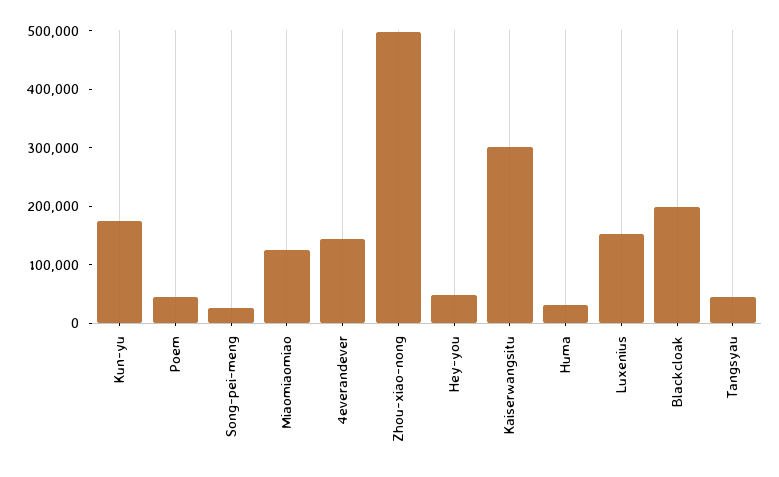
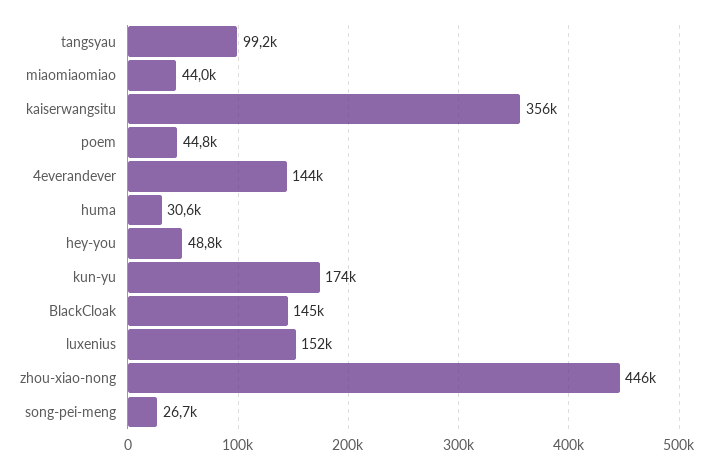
Miaomiaomiao: 120000 -> 44000
Zhou-xiao-nong: 500000 -> 446000
Kaiserwangsitu: 300000 -> 356000
Blackcloak: 200000 -> 145000
Tangsyau: 40000 -> 99200

